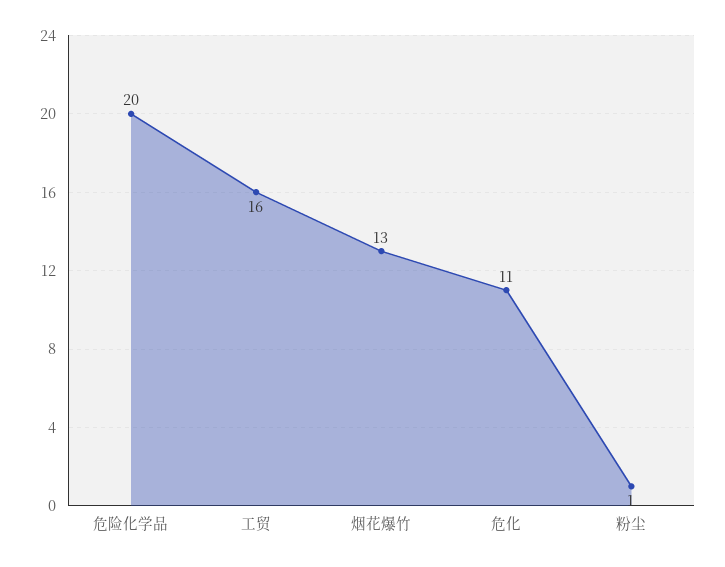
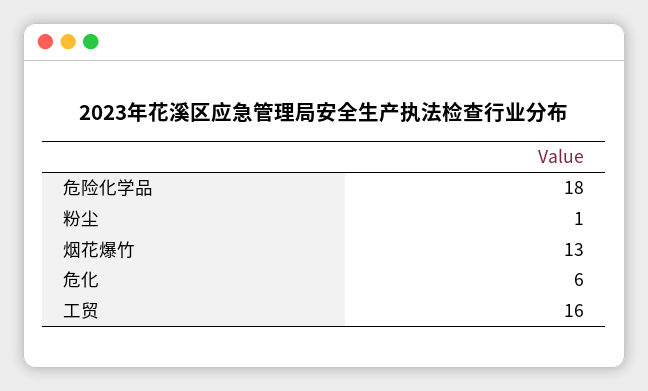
危险化学品: 20 -> 18
危化: 11 -> 6

